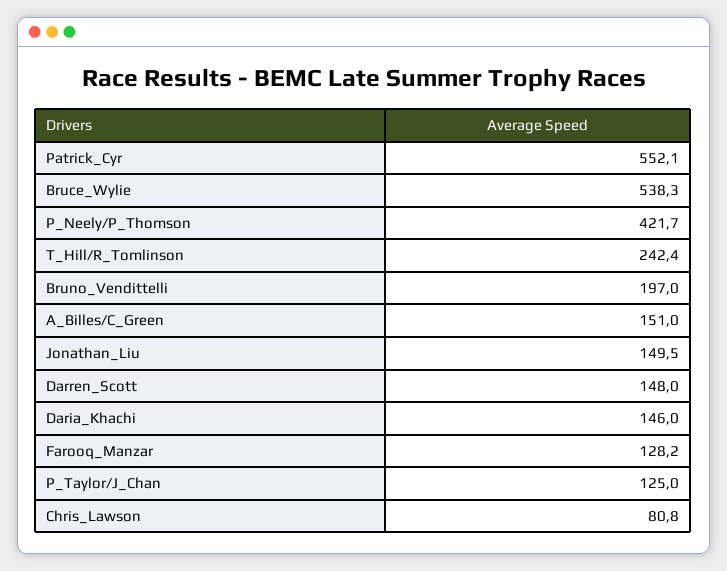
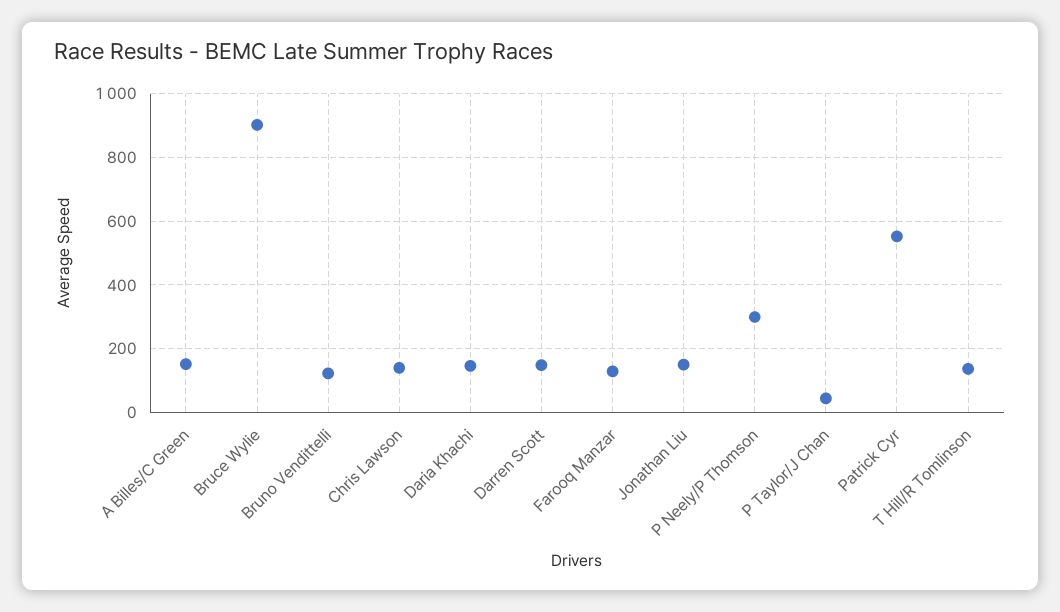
Bruce_Wylie: 538.3 -> 900
P_Neely/P_Thomson: 421.7 -> 300
T_Hill/R_Tomlinson: 242.4 -> 140
Bruno_Vendittelli: 197 -> 120
P_Taylor/J_Chan: 125 -> 40
Chris_Lawson: 80.8 -> 140

